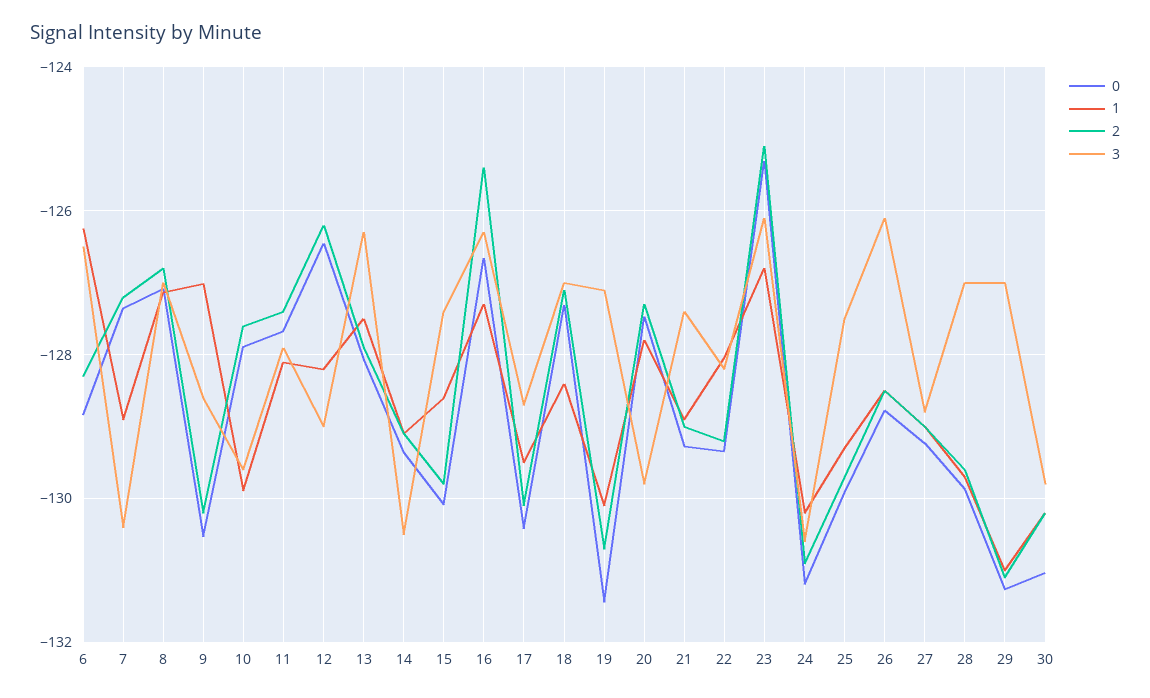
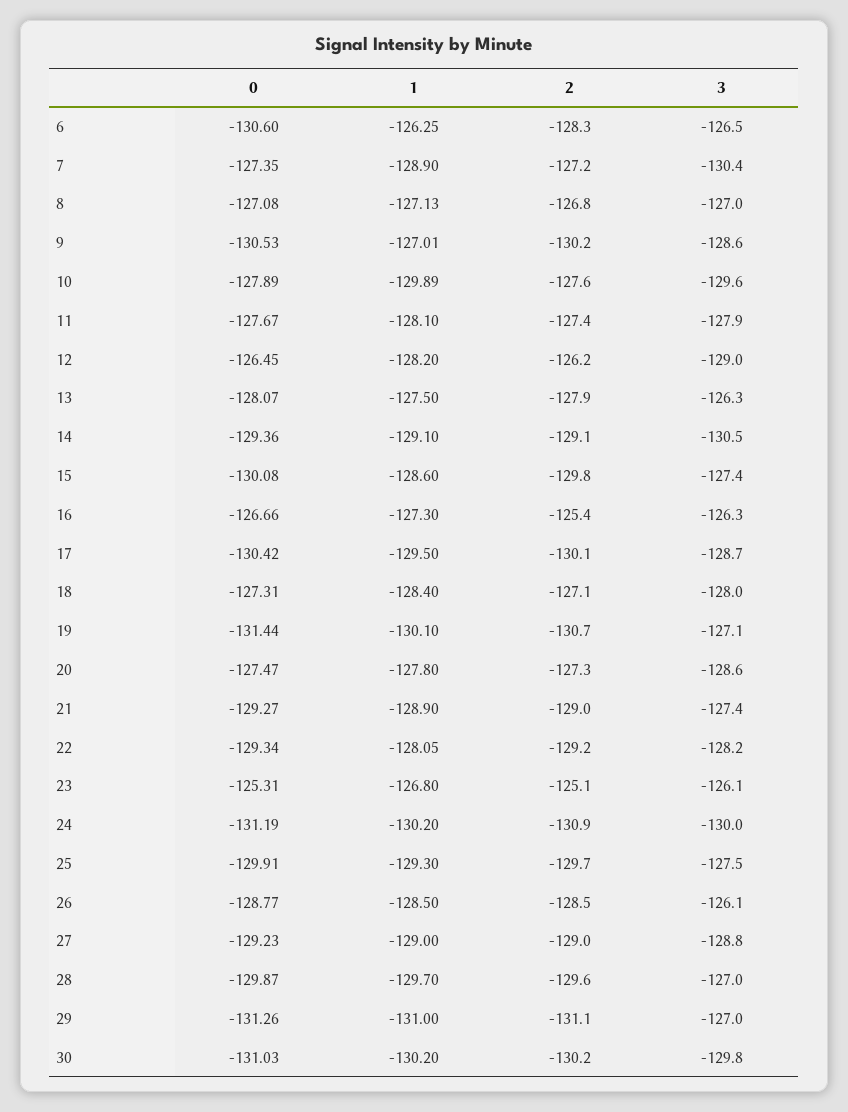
0, 6: -128.8 -> -130.6
3, 18: -127 -> -128
3, 20: -129.8 -> -128.6
3, 24: -130.6 -> -130

